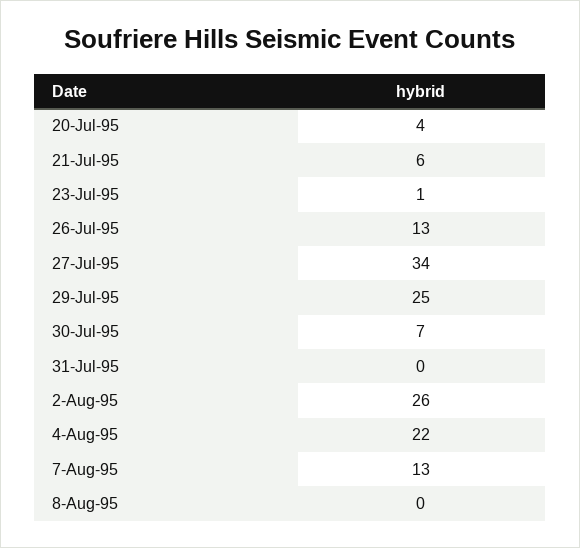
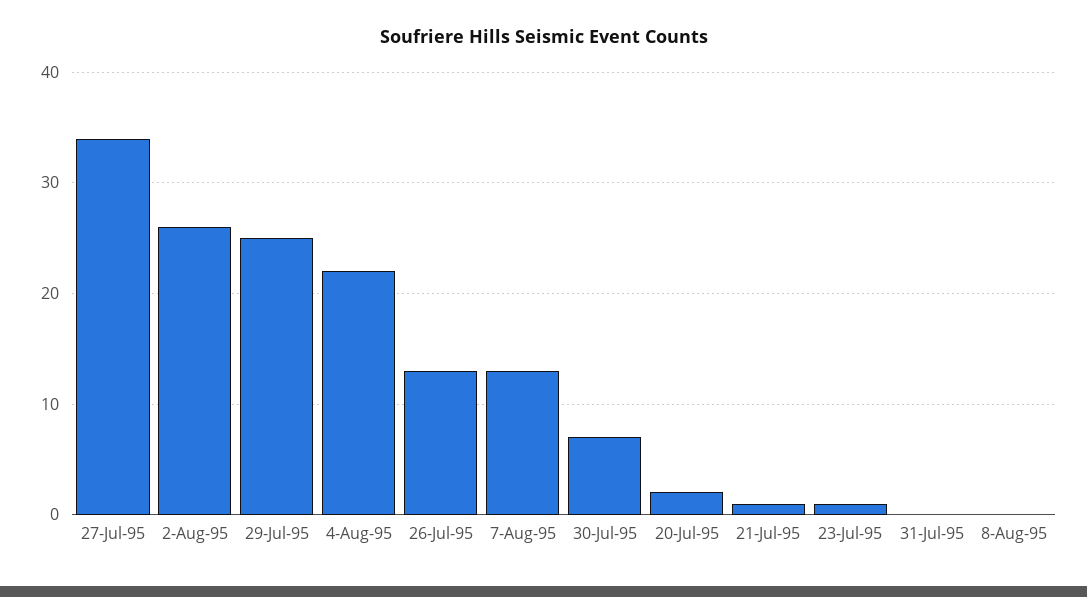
20-Jul-95: 4 -> 2
21-Jul-95: 6 -> 1

